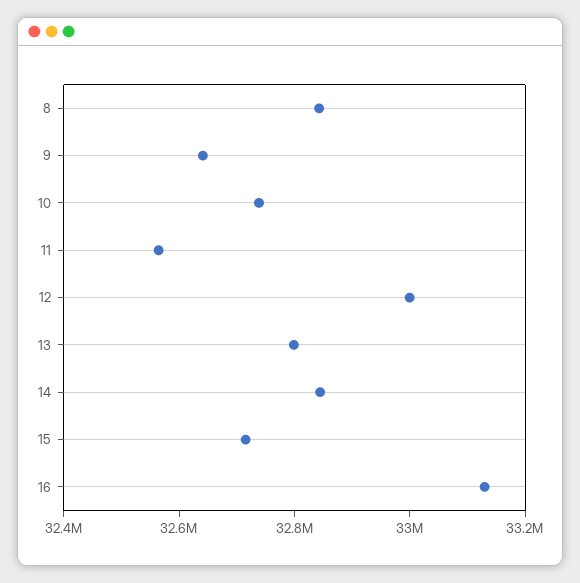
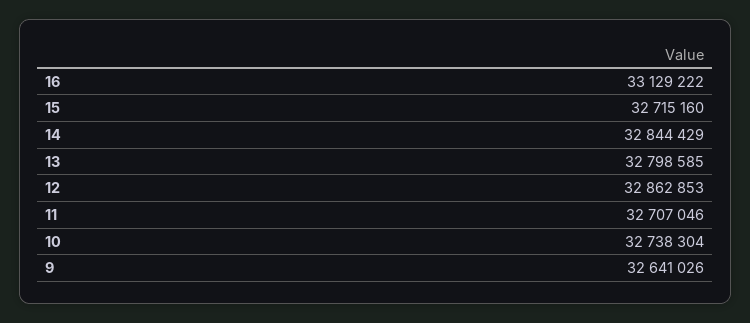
8: 32850000 -> none
11: 32550000 -> 32707046
12: 33000000 -> 32862853

